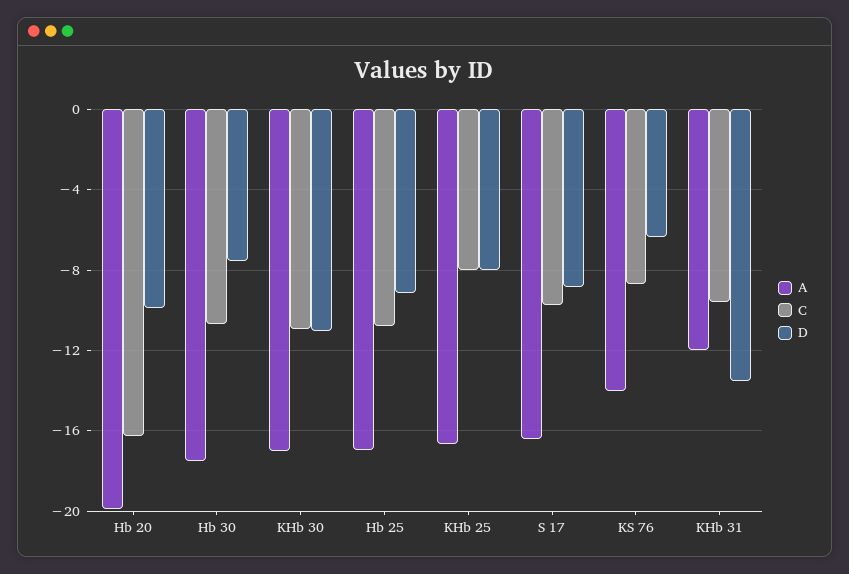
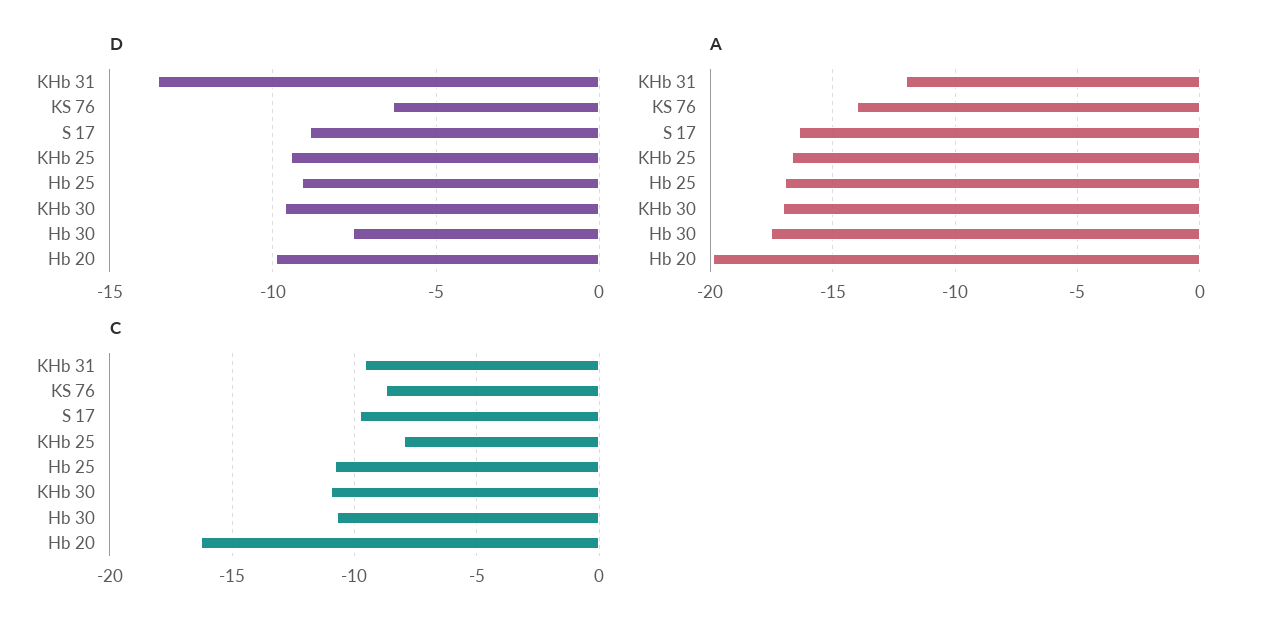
D, KHb 30: -11 -> -9.5
D, KHb 25: -8 -> -9.5

